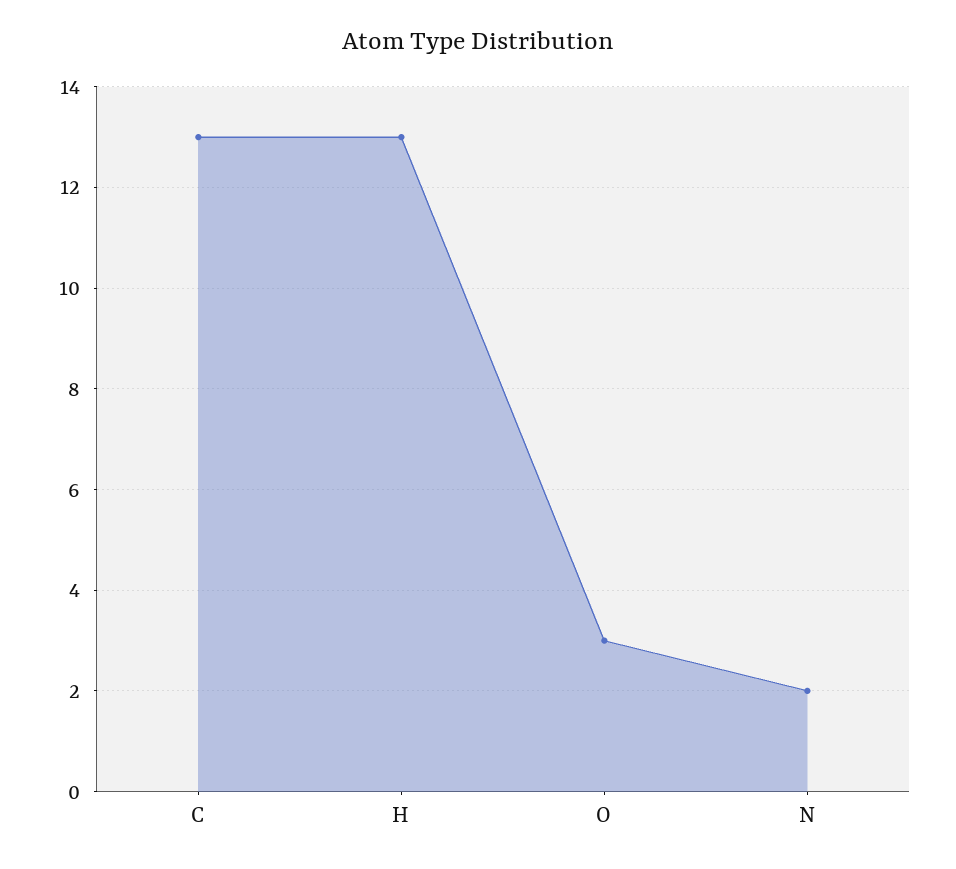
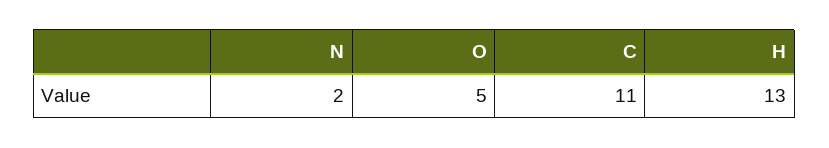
C: 13 -> 11
O: 3 -> 5

